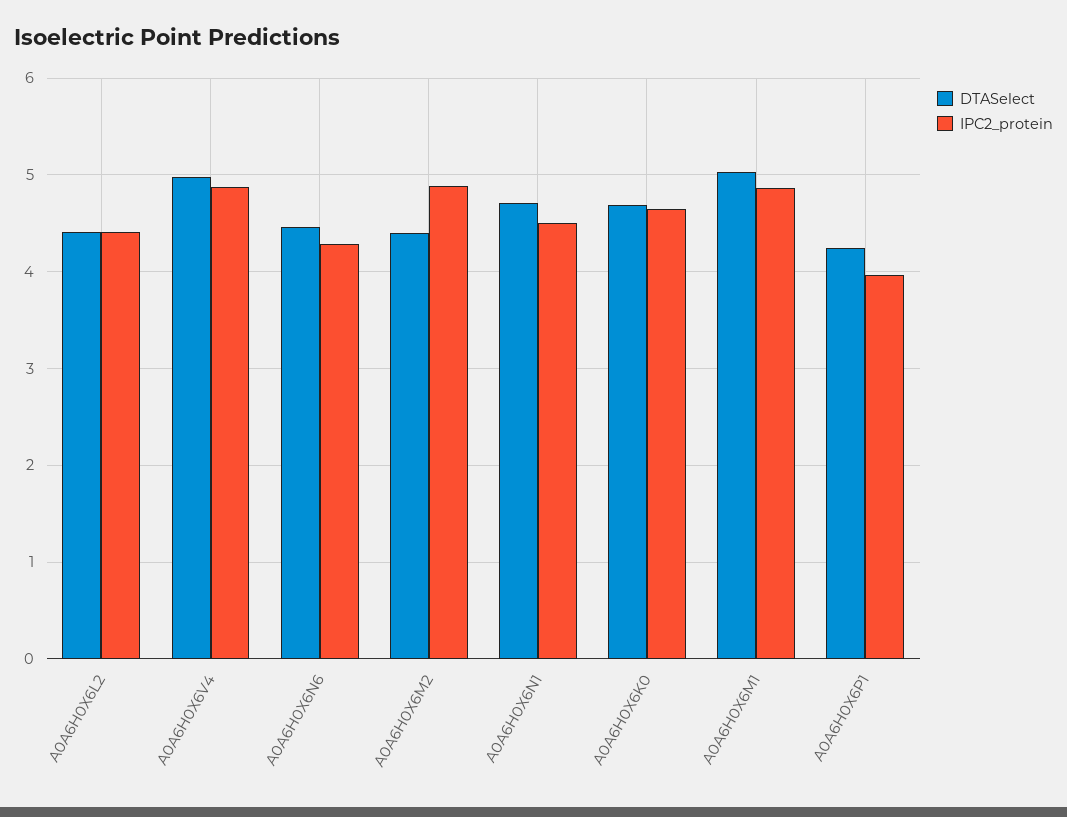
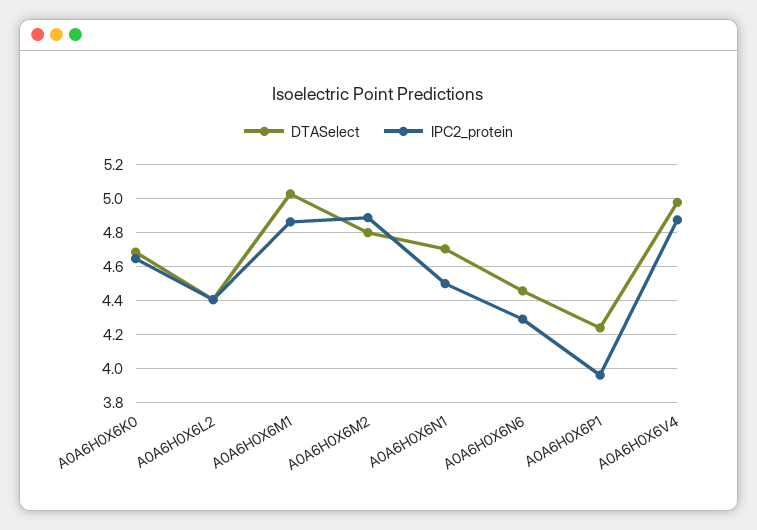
DTASelect, A0A6H0X6M2: 4.4 -> 4.8

